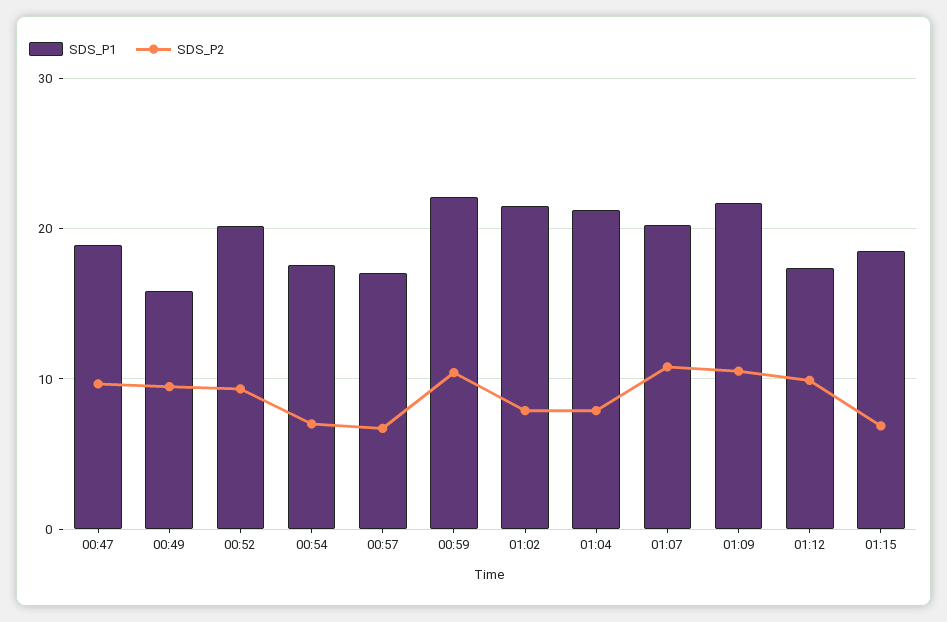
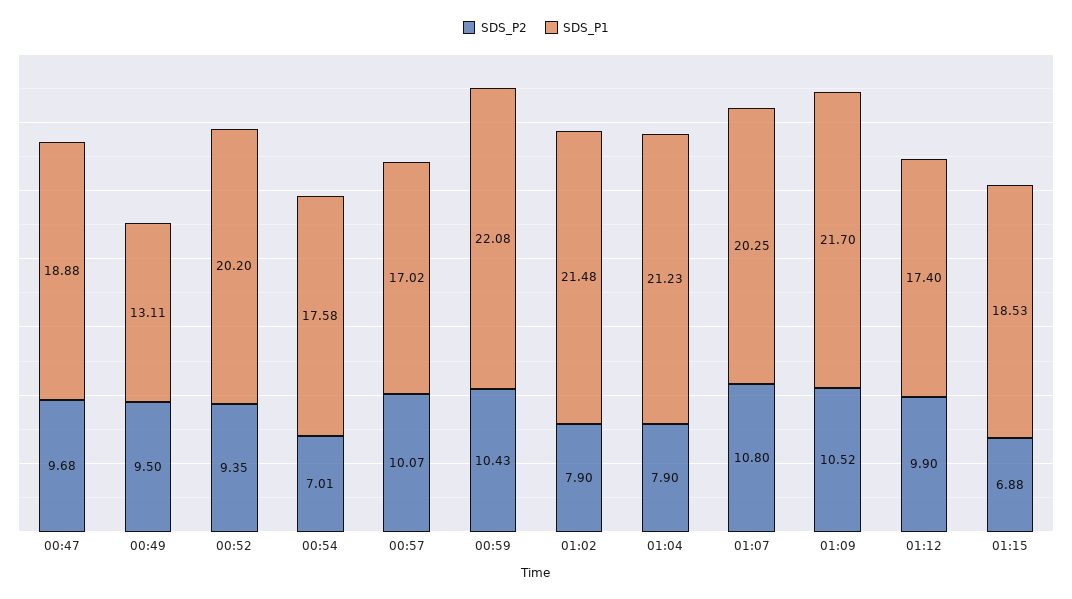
SDS_P1, 00:49: 16 -> 13.11
SDS_P2, 00:57: 7 -> 10.07

